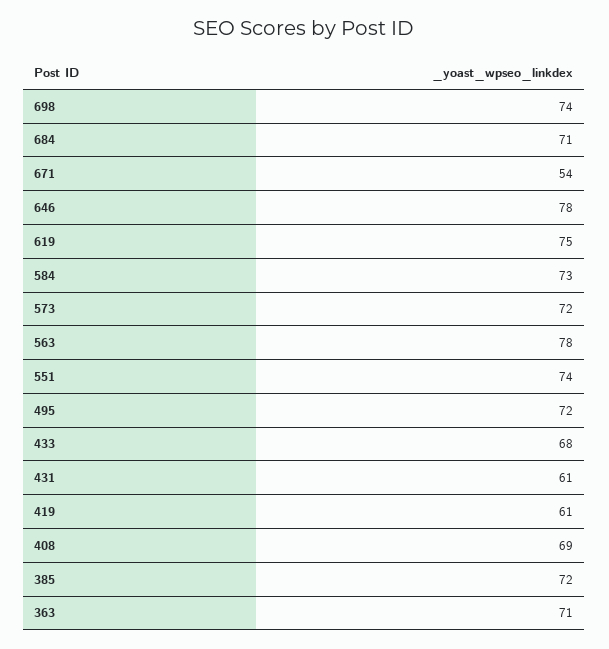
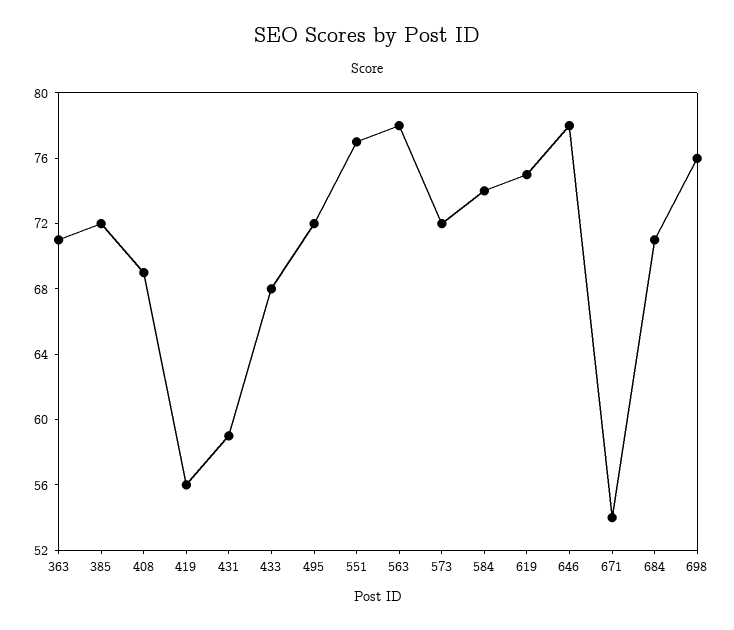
698: 74 -> 76
584: 73 -> 74
551: 74 -> 77
431: 61 -> 59
419: 61 -> 56

